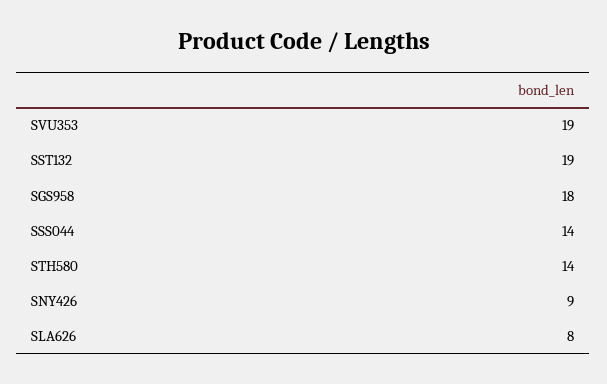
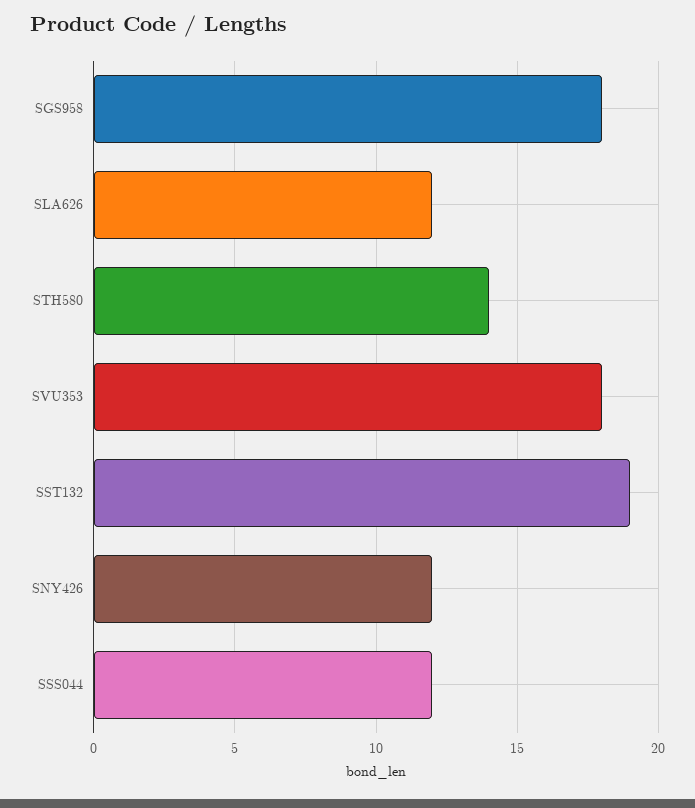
SVU353: 19 -> 18
SSS044: 14 -> 12
SNY426: 9 -> 12
SLA626: 8 -> 12

